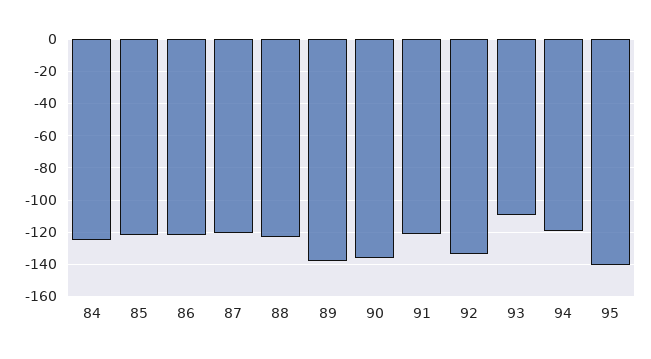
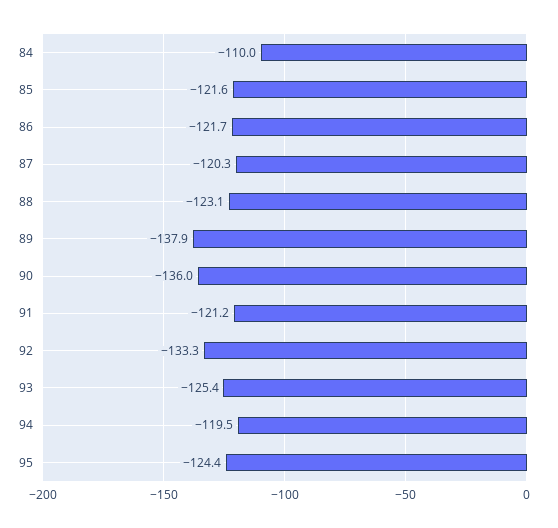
84: -125 -> -110
93: -110 -> -125.4
95: -140 -> -124.4

